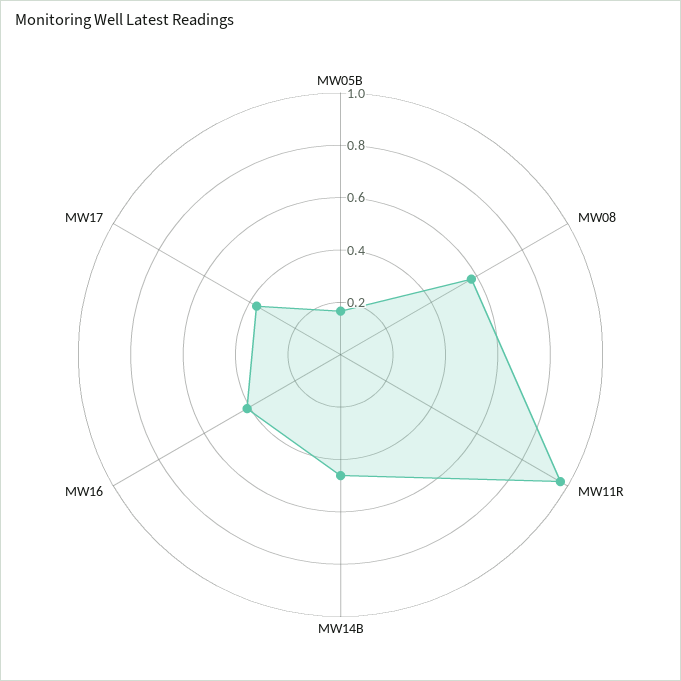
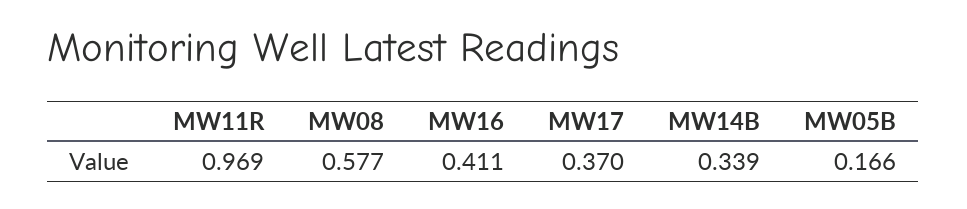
MW14B: 0.45 -> 0.339

